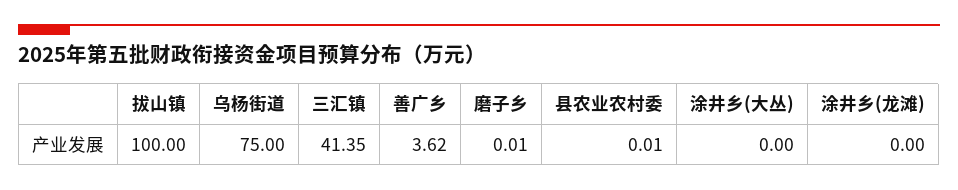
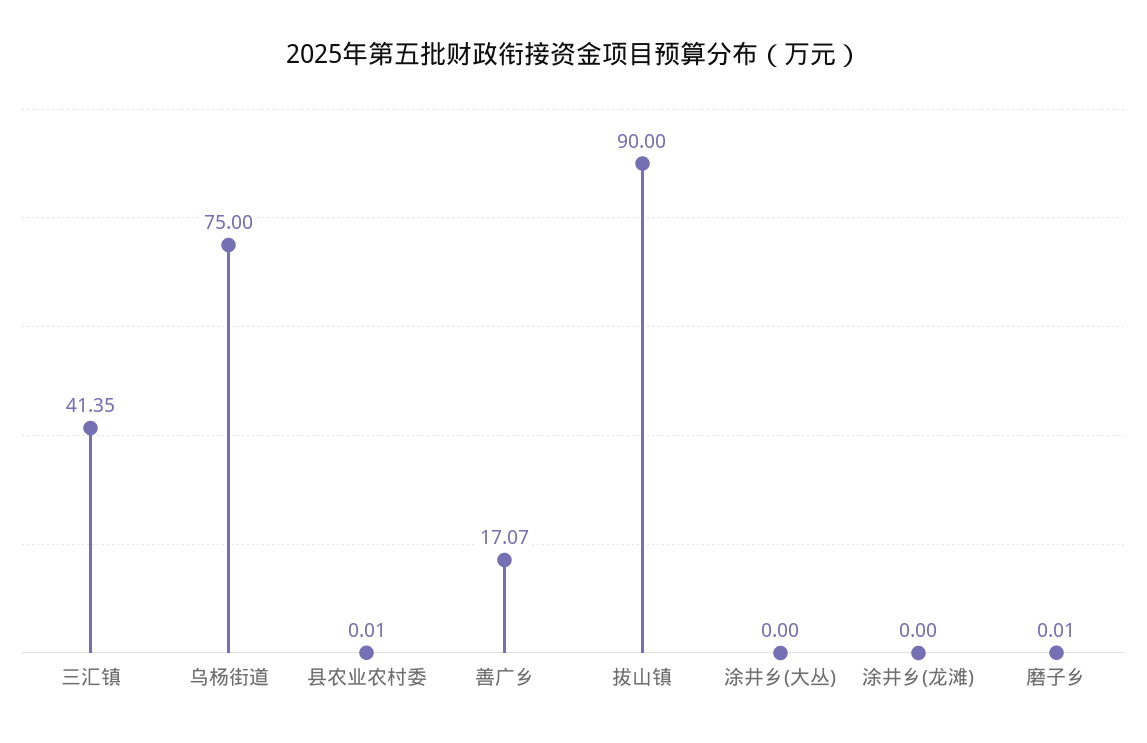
拔山镇: 100 -> 90
善广乡: 3.62 -> 17.07

